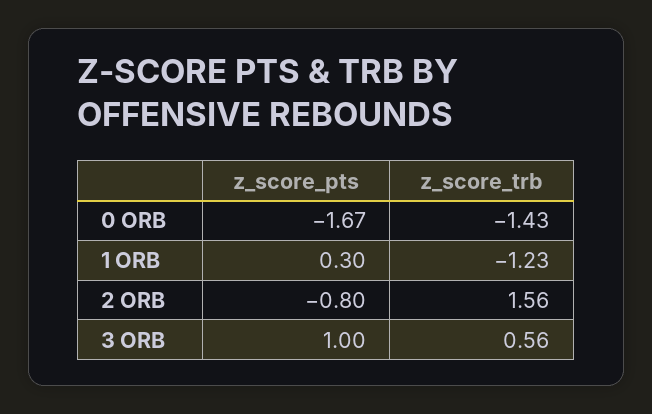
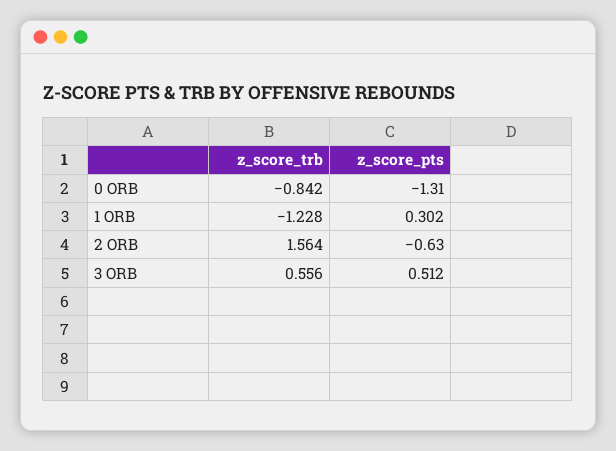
z_score_pts, 0 ORB: -1.67 -> -1.31
z_score_trb, 0 ORB: -1.43 -> -0.842
z_score_pts, 2 ORB: -0.8 -> -0.63
z_score_pts, 3 ORB: 1 -> 0.512

